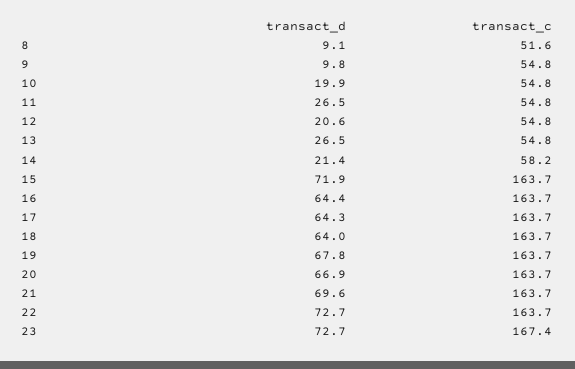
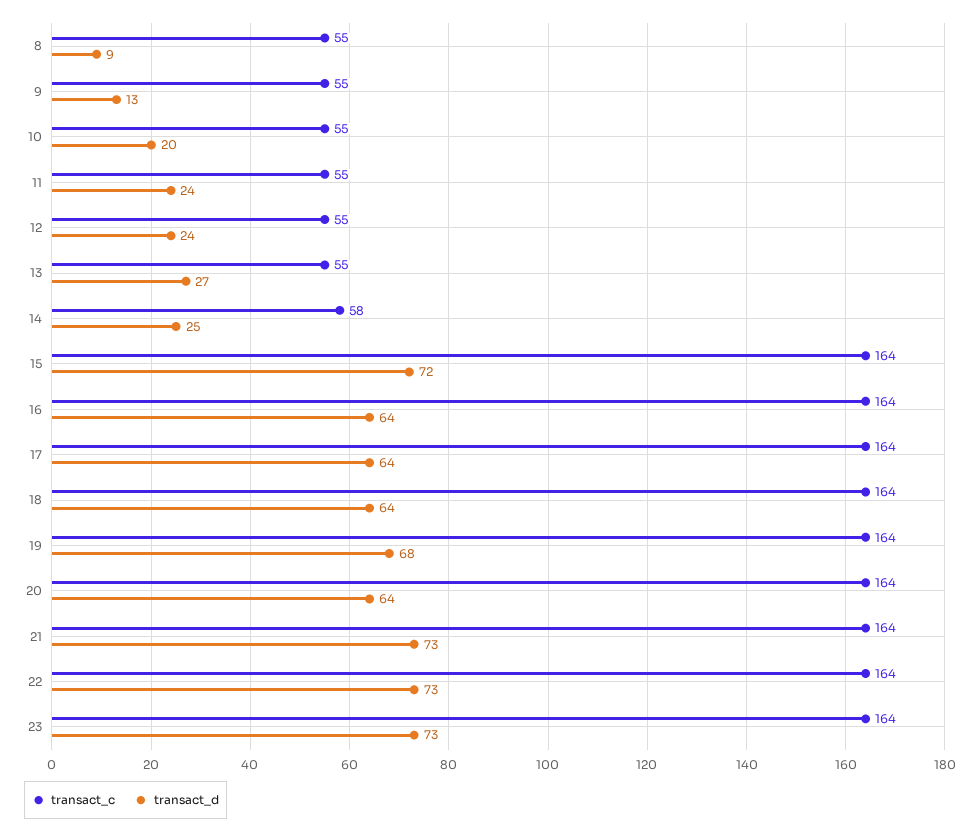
transact_c, 8: 51.6 -> 55
transact_d, 9: 9.8 -> 13
transact_d, 11: 26.5 -> 24
transact_d, 12: 20.6 -> 24
transact_d, 14: 21.4 -> 25
transact_d, 20: 66.9 -> 64
transact_d, 21: 69.6 -> 73
transact_c, 23: 167.4 -> 164

